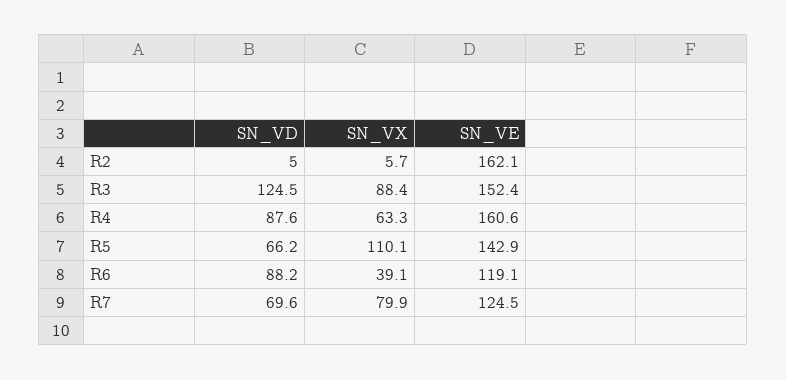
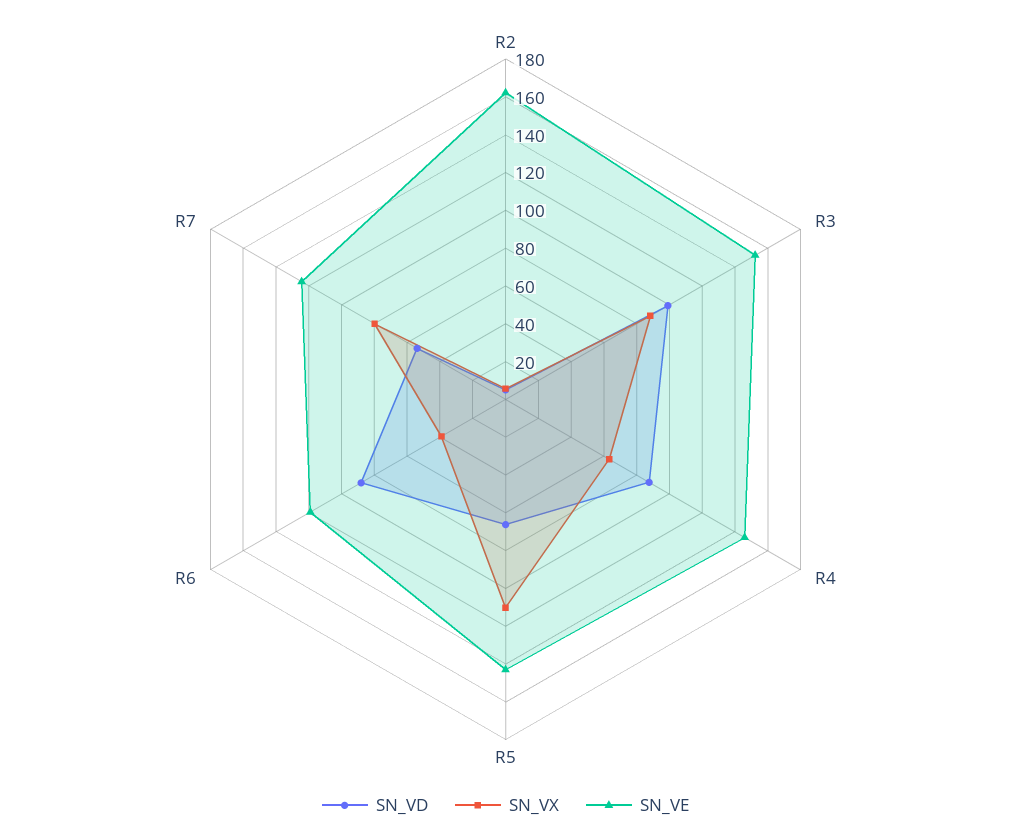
SN_VD, R3: 124.5 -> 100
SN_VE, R4: 160.6 -> 145
SN_VD, R7: 69.6 -> 55

